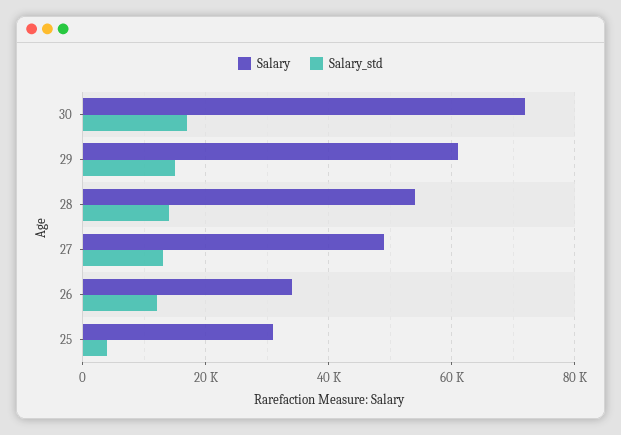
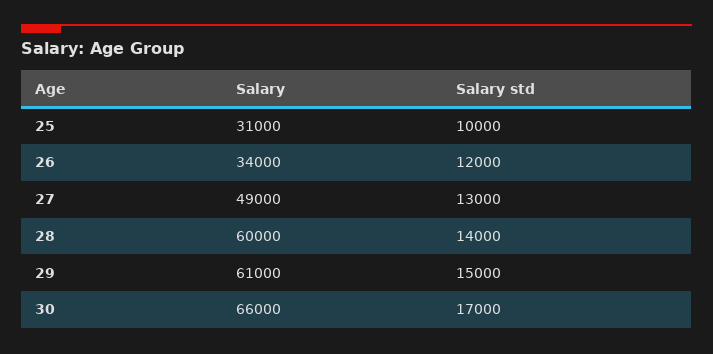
Salary, 30: 72000 -> 66000
Salary, 28: 54000 -> 60000
Salary_std, 25: 4000 -> 10000

